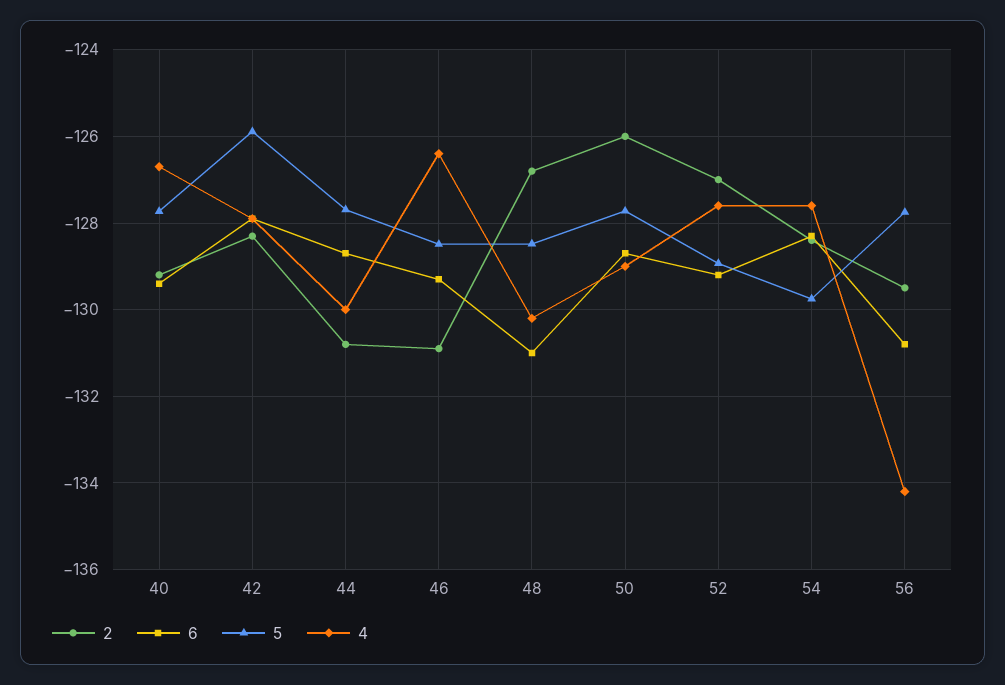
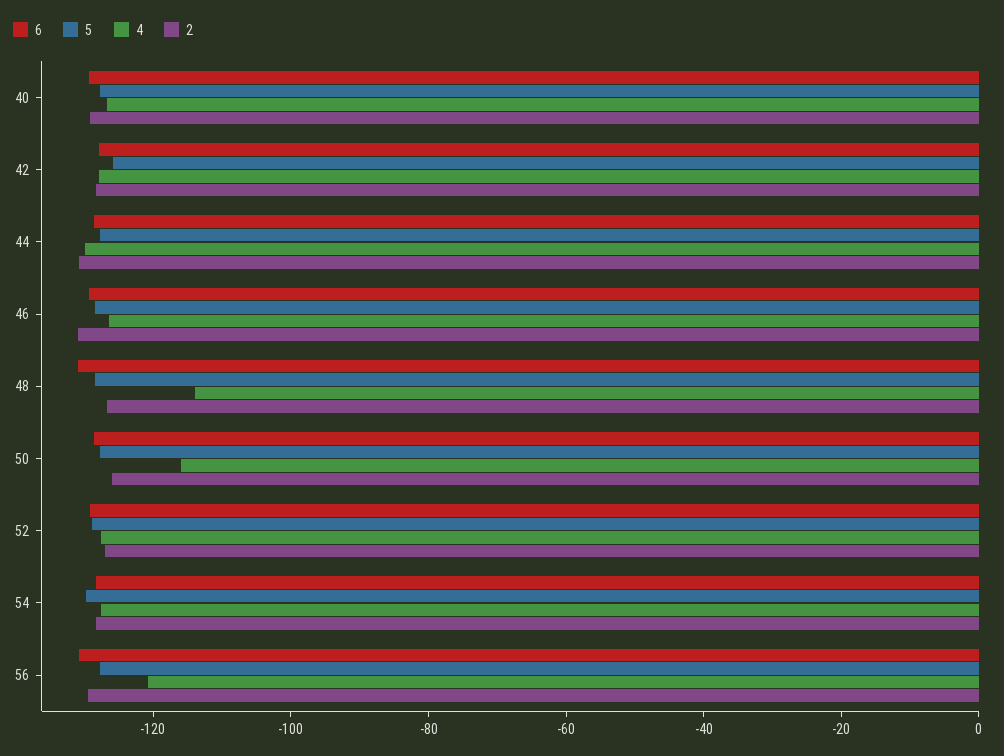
4, 48: -130.2 -> -115
4, 50: -129 -> -115
4, 56: -134.2 -> -120

